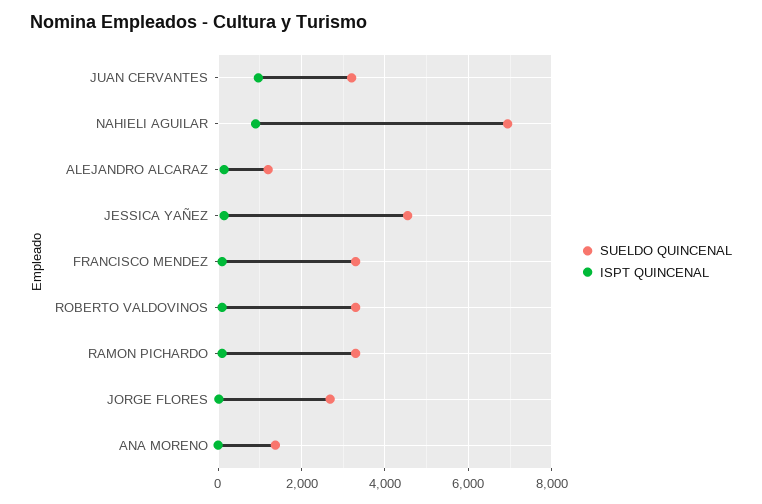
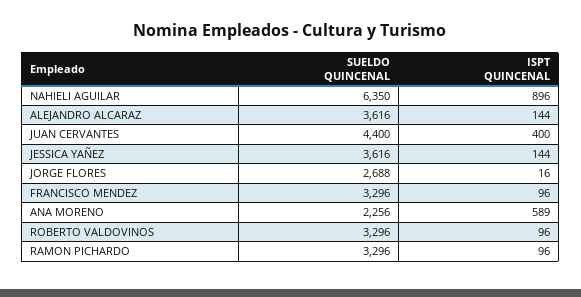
SUELDO QUINCENAL, JUAN CERVANTES: 3200 -> 4400
ISPT QUINCENAL, JUAN CERVANTES: 1000 -> 400
SUELDO QUINCENAL, NAHIELI AGUILAR: 7000 -> 6350
SUELDO QUINCENAL, ALEJANDRO ALCARAZ: 1200 -> 3616
SUELDO QUINCENAL, JESSICA YAÑEZ: 4600 -> 3616
SUELDO QUINCENAL, ANA MORENO: 1400 -> 2256
ISPT QUINCENAL, ANA MORENO: 0 -> 589

